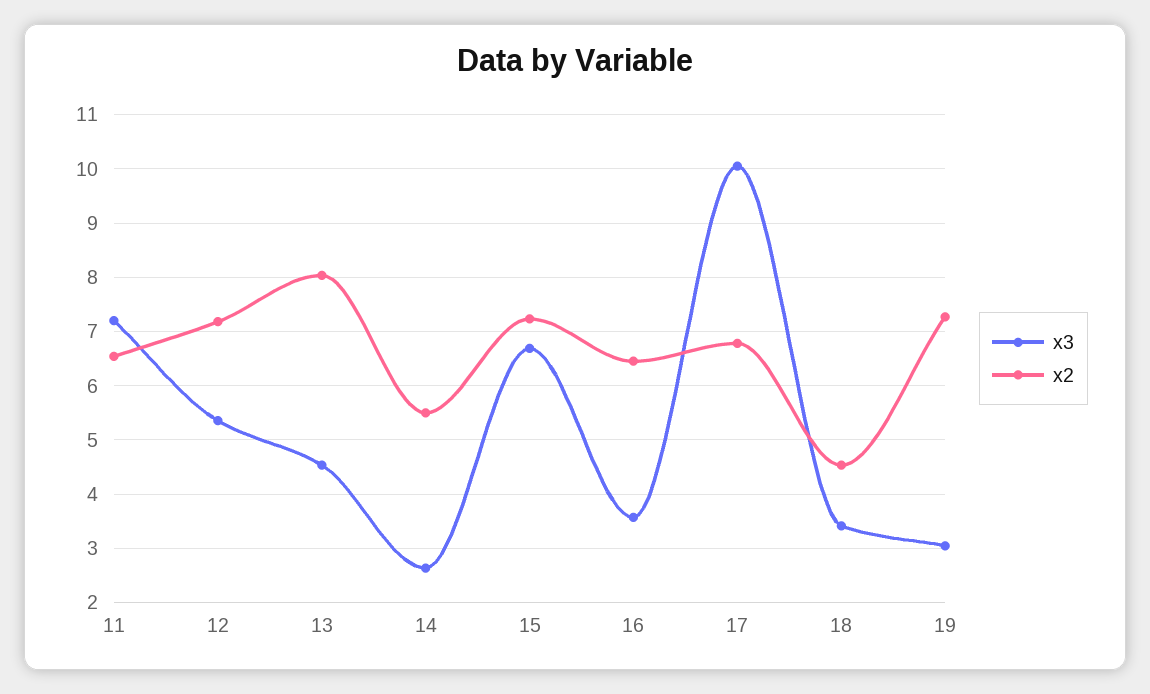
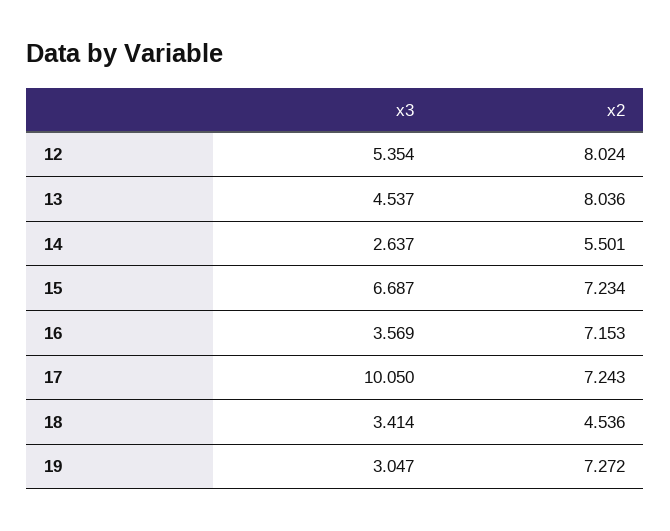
x3, 11: 7.2 -> none
x2, 11: 6.6 -> none
x2, 12: 7.2 -> 8.024
x2, 16: 6.4 -> 7.153
x2, 17: 6.8 -> 7.243

